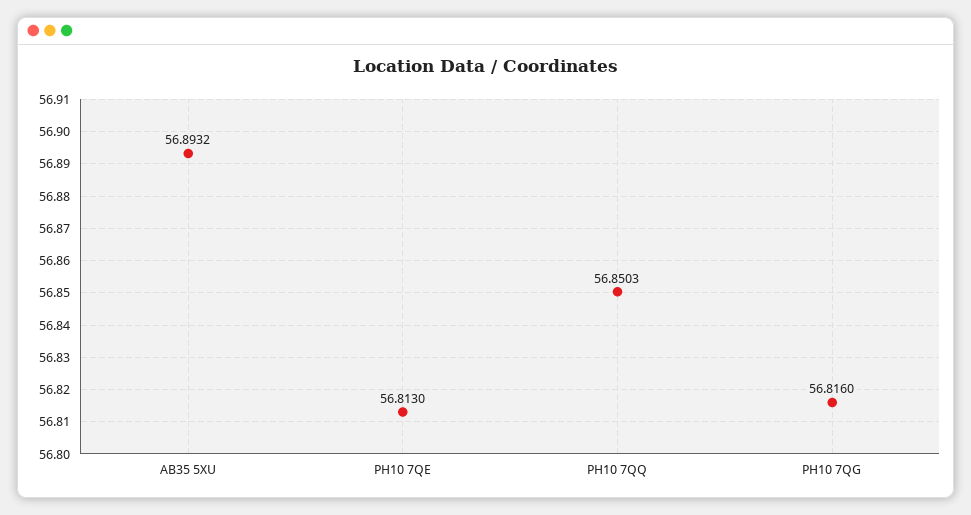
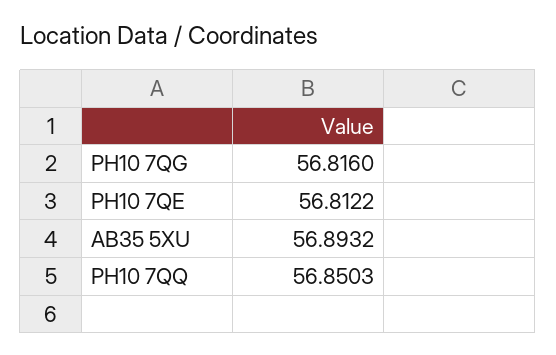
PH10 7QE: 56.813 -> 56.8122

